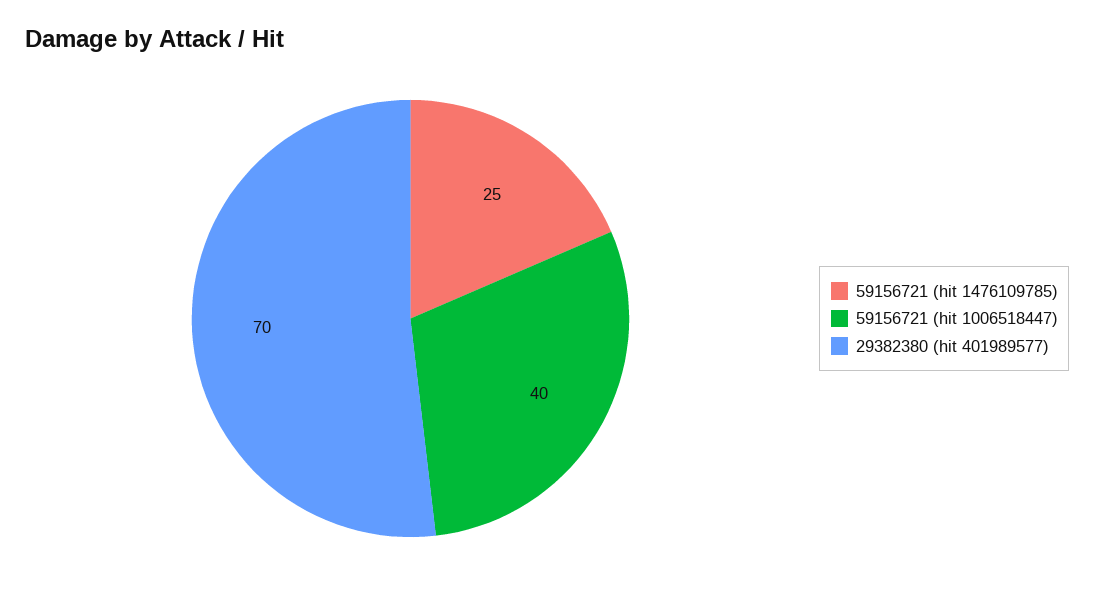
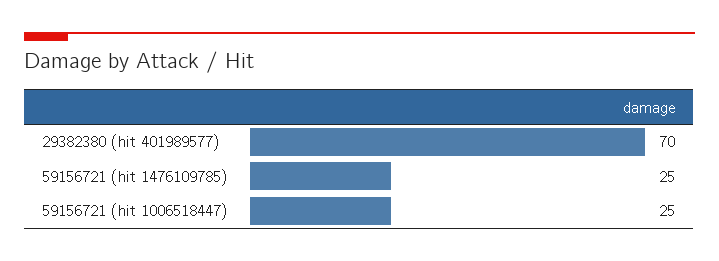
59156721 (hit 1006518447): 40 -> 25

